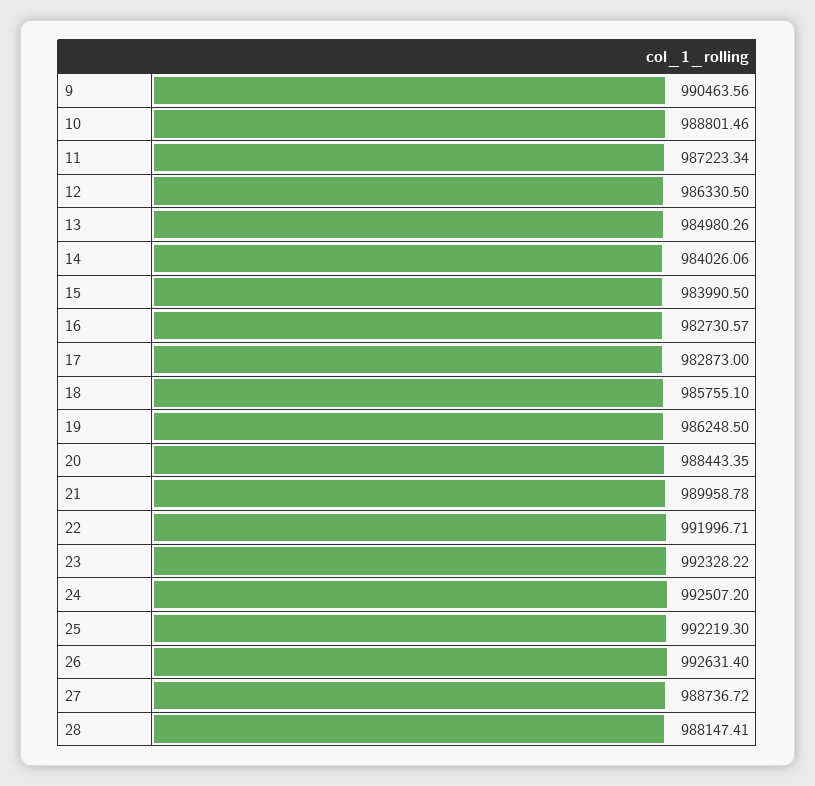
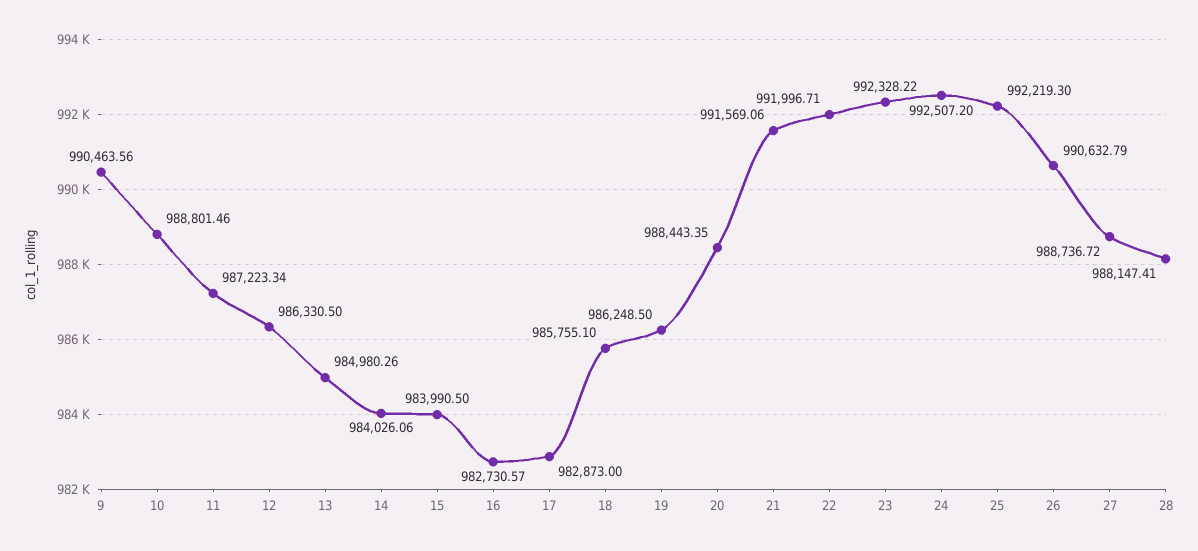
21: 989958.78 -> 991569.06
26: 992631.4 -> 990632.79

